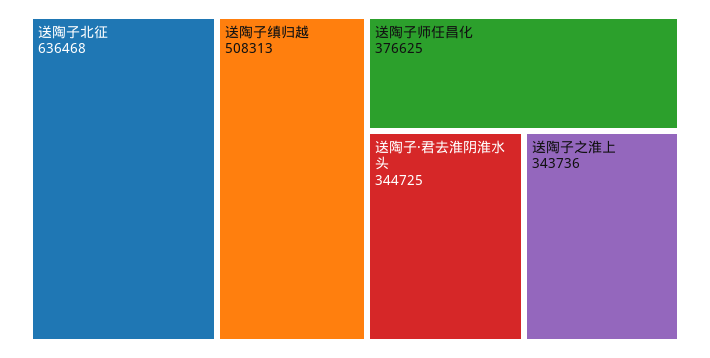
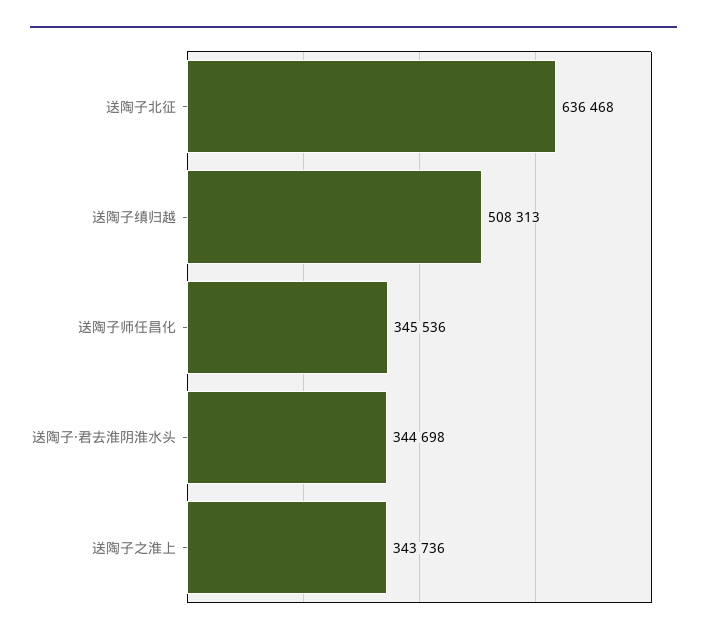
送陶子师任昌化: 376625 -> 345536
送陶子·君去淮阴淮水头: 344725 -> 344698

